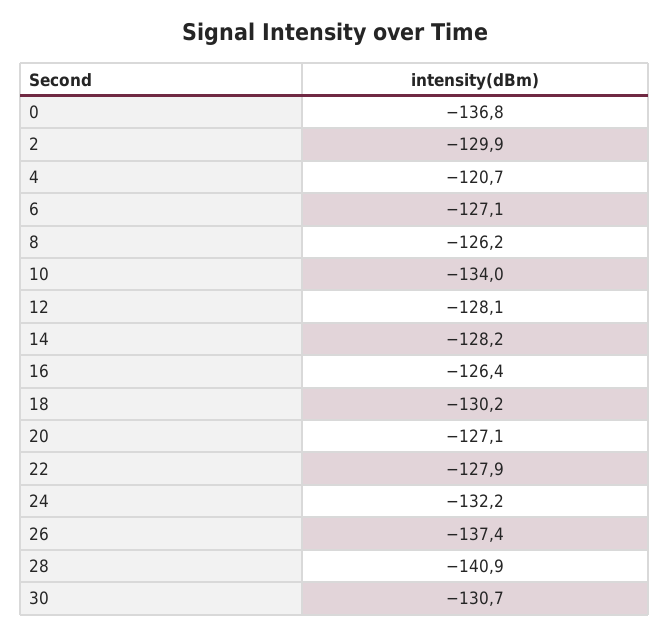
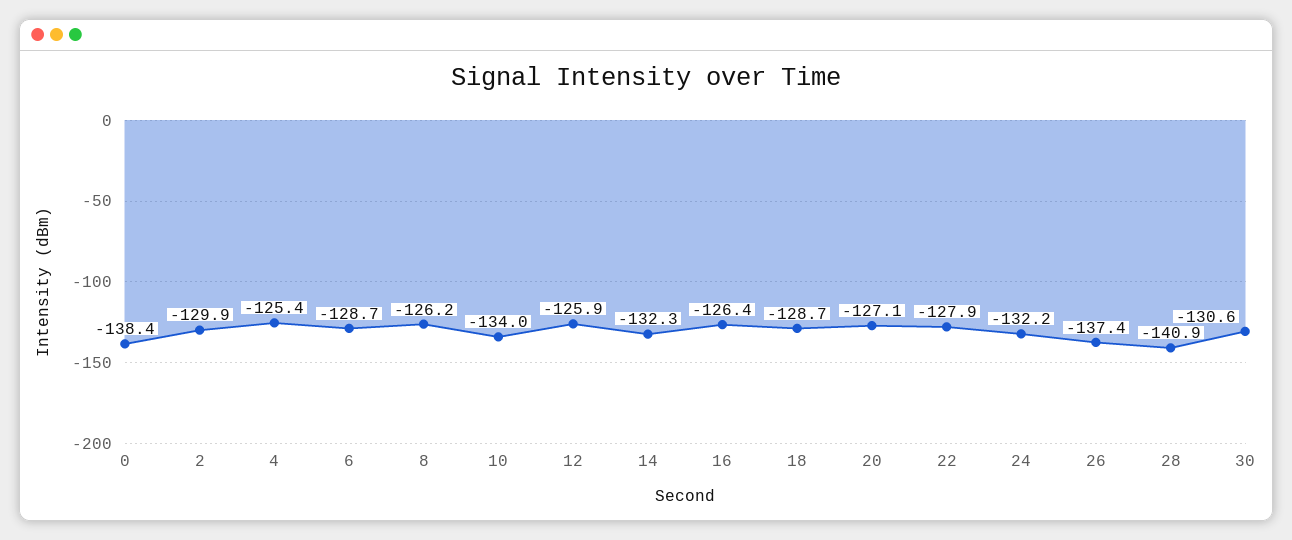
0: -136.8 -> -138.4
4: -120.7 -> -125.4
6: -127.1 -> -128.7
12: -128.1 -> -125.9
14: -128.2 -> -132.3
18: -130.2 -> -128.7
30: -130.7 -> -130.6

